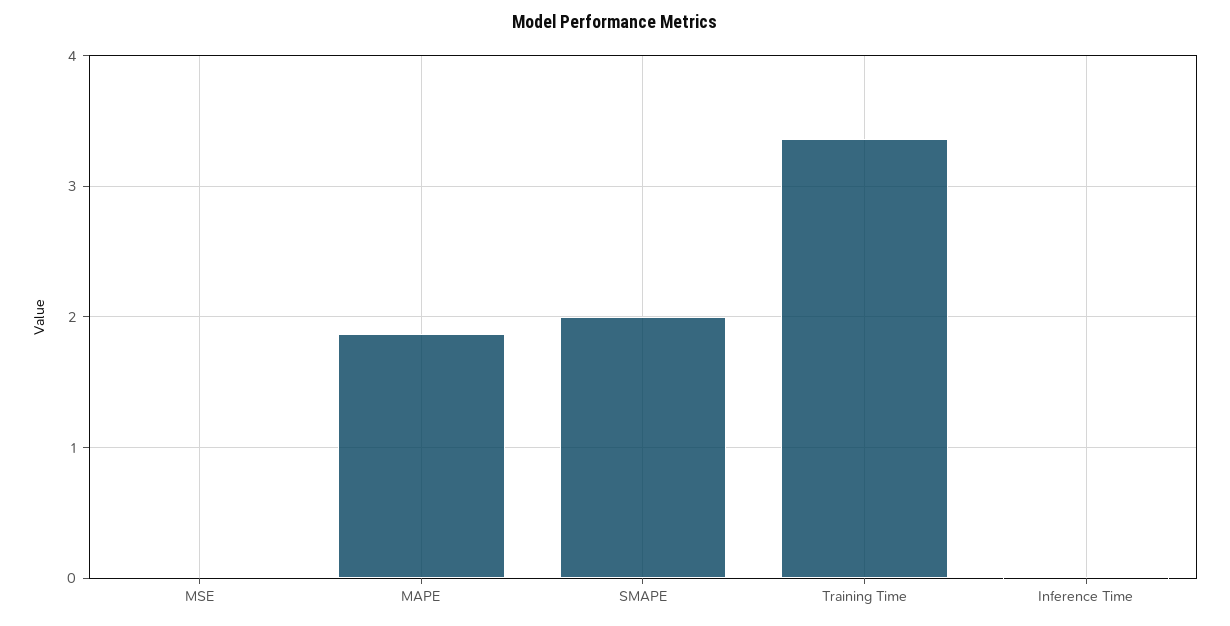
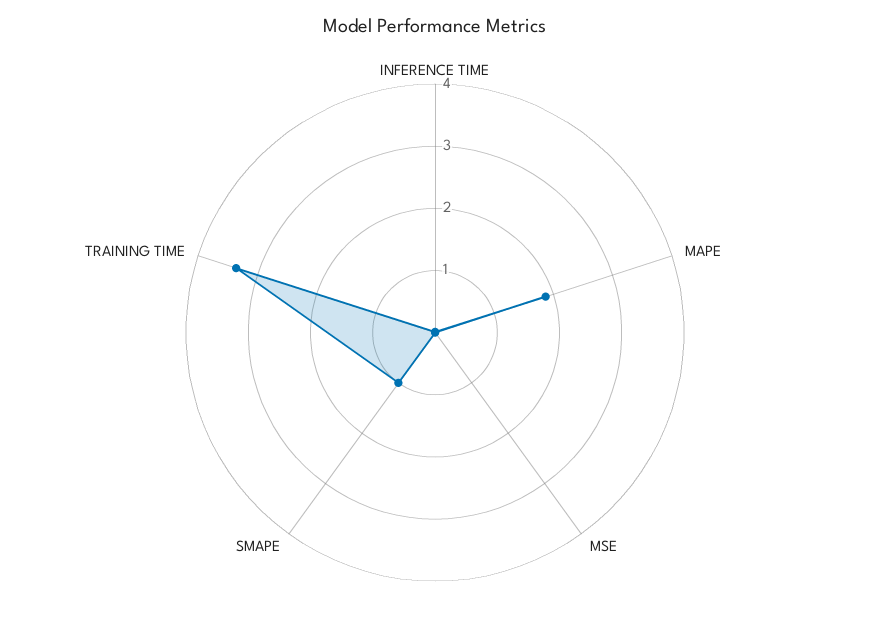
SMAPE: 2 -> 1

